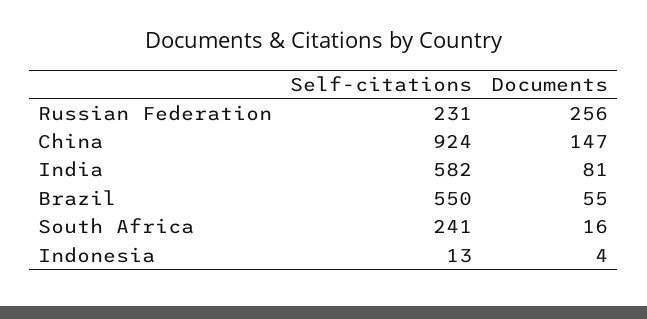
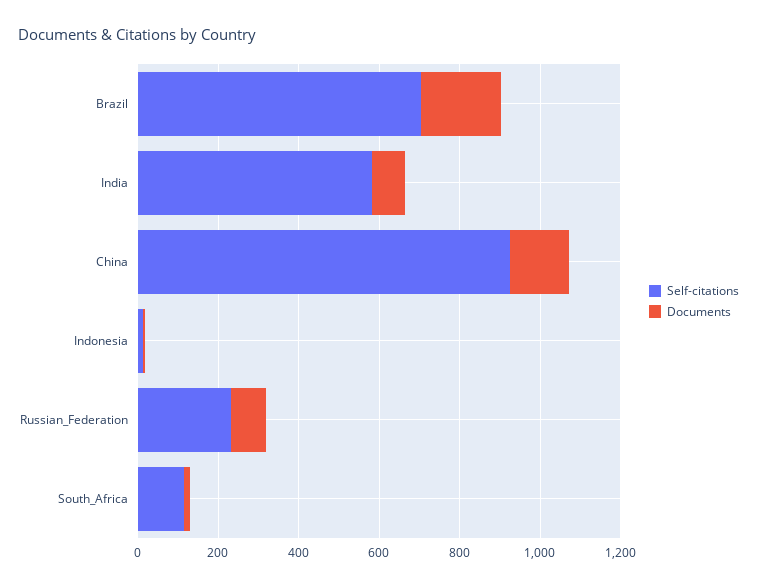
Documents, Russian Federation: 256 -> 100
Self-citations, Brazil: 550 -> 700
Documents, Brazil: 55 -> 200
Self-citations, South Africa: 241 -> 100

